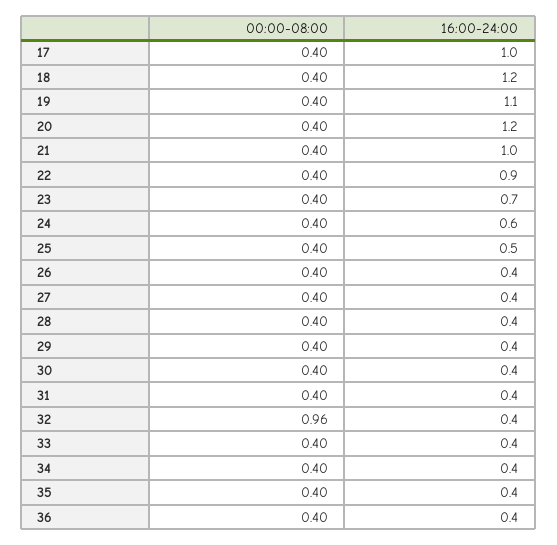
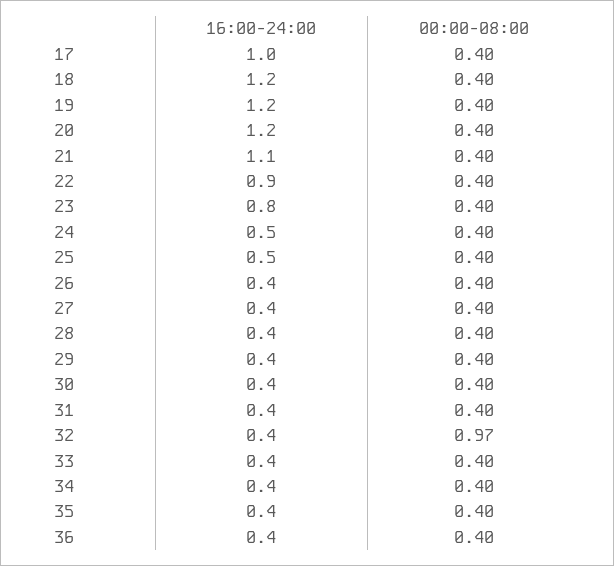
16:00-24:00, 19: 1.1 -> 1.2
16:00-24:00, 21: 1 -> 1.1
16:00-24:00, 23: 0.7 -> 0.8
16:00-24:00, 24: 0.6 -> 0.5
00:00-08:00, 32: 0.96 -> 0.97

